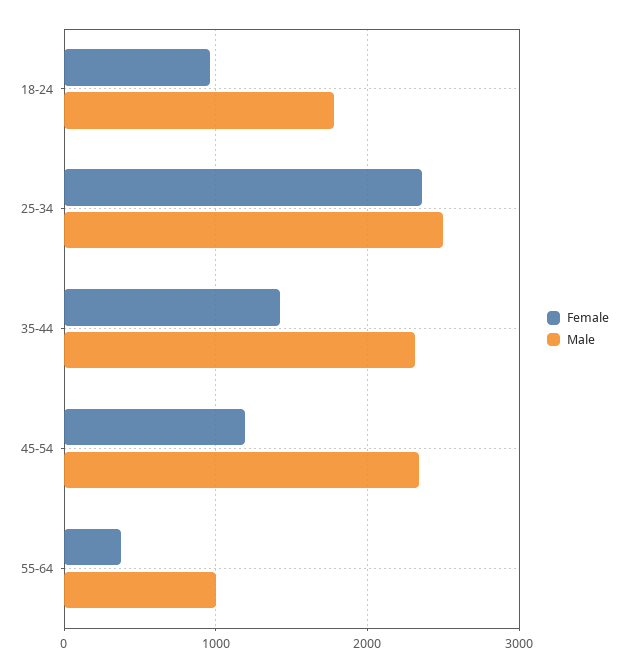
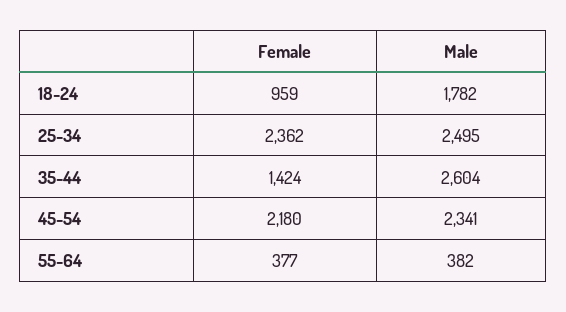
Male, 35-44: 2300 -> 2604
Female, 45-54: 1200 -> 2180
Male, 55-64: 1000 -> 382

